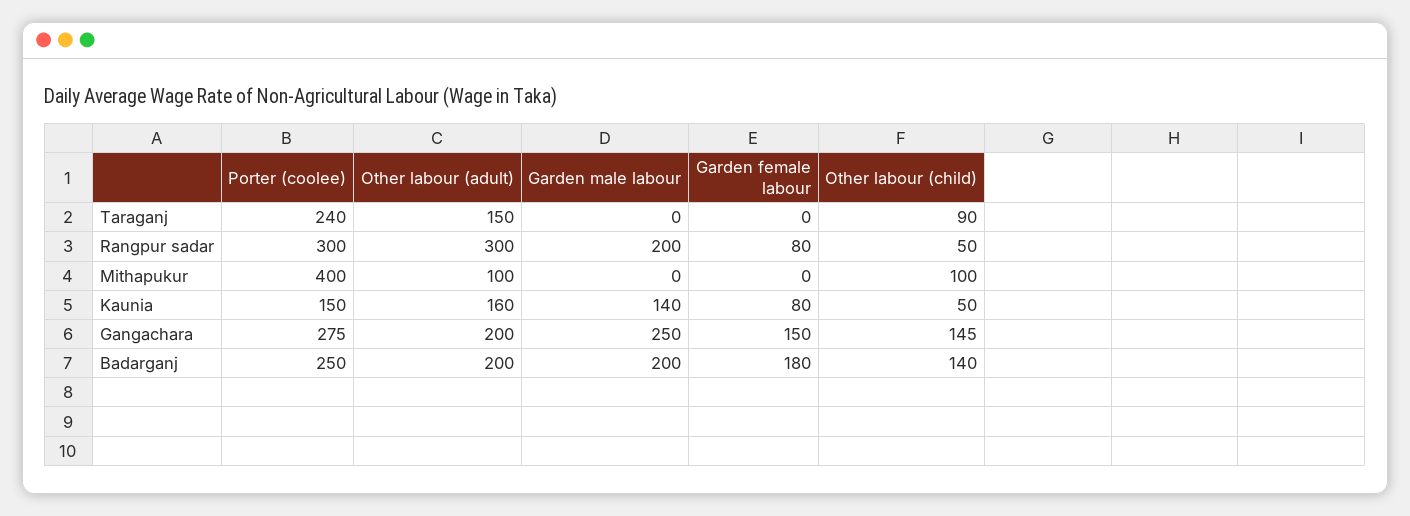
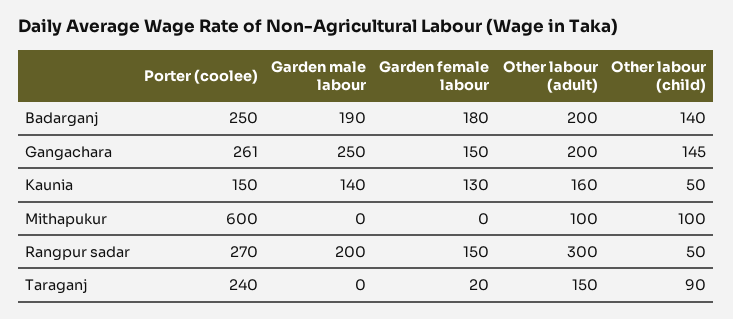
Garden female labour, Taraganj: 0 -> 20
Porter (coolee), Rangpur sadar: 300 -> 270
Garden female labour, Rangpur sadar: 80 -> 150
Porter (coolee), Mithapukur: 400 -> 600
Garden female labour, Kaunia: 80 -> 130
Porter (coolee), Gangachara: 275 -> 261
Garden male labour, Badarganj: 200 -> 190

